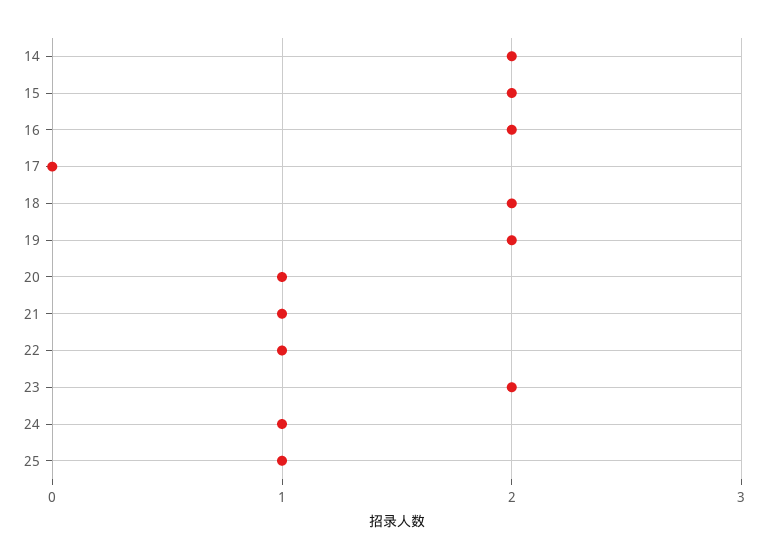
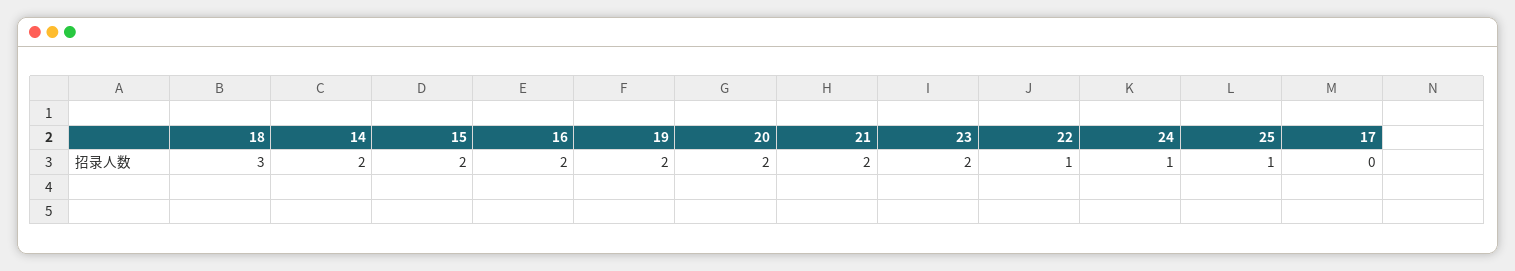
18: 2 -> 3
20: 1 -> 2
21: 1 -> 2

